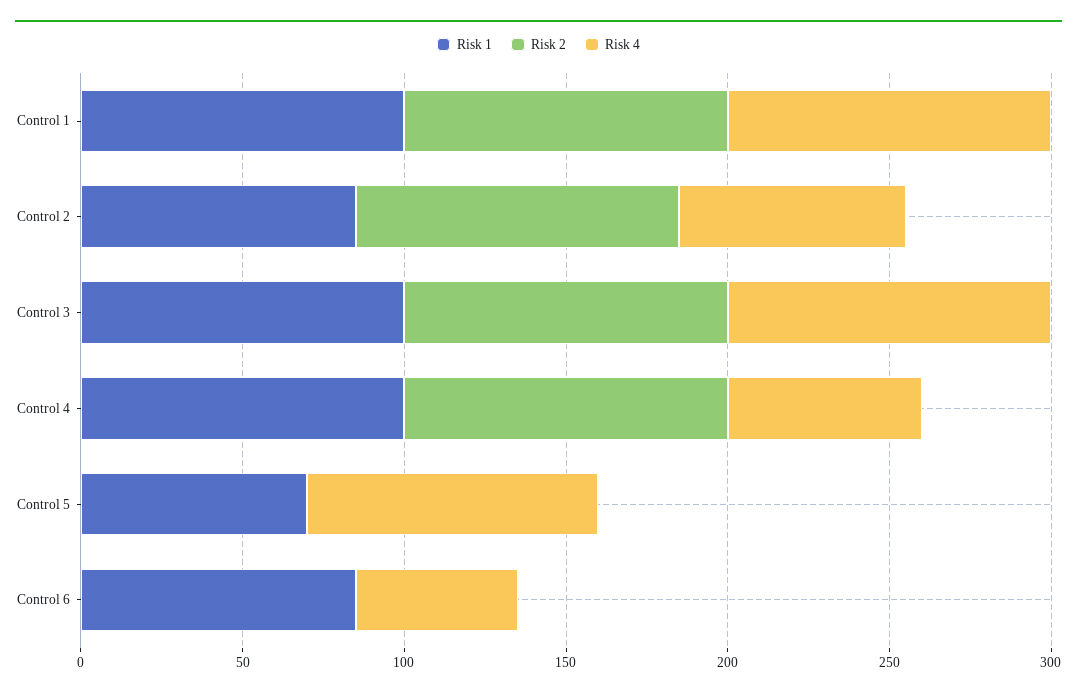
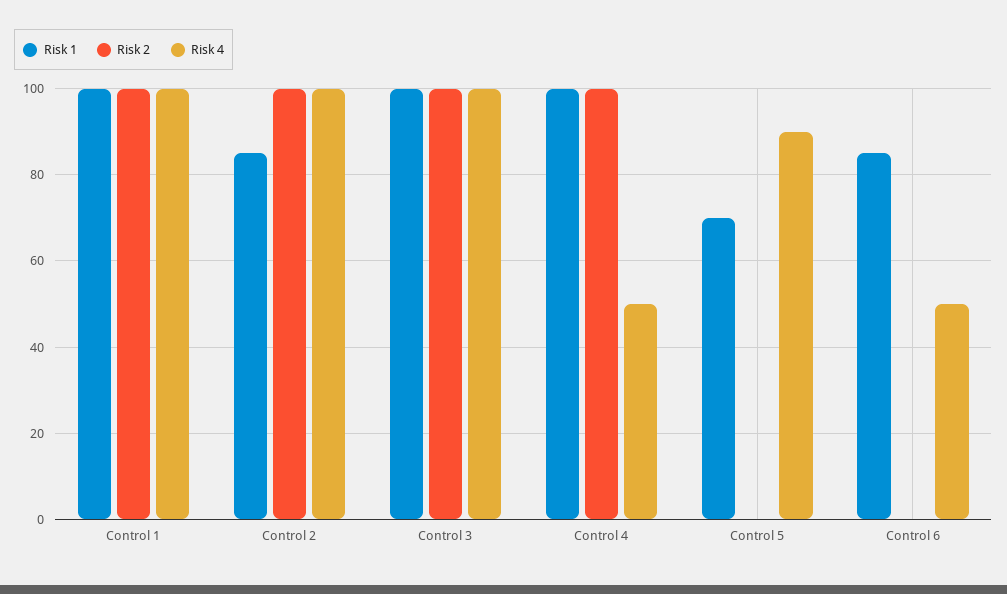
Risk 4, Control 2: 70 -> 100
Risk 4, Control 4: 60 -> 50

